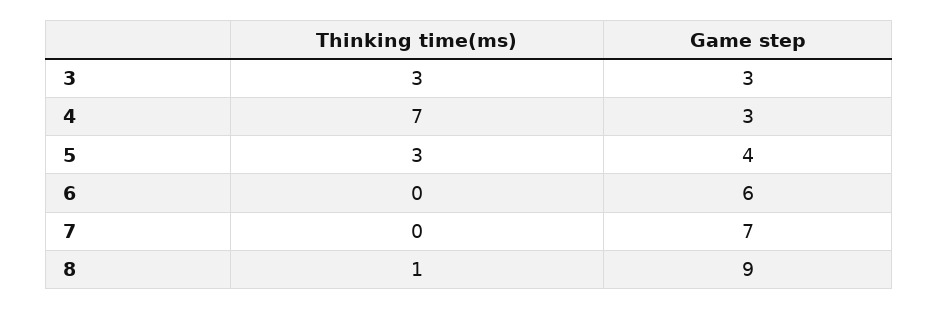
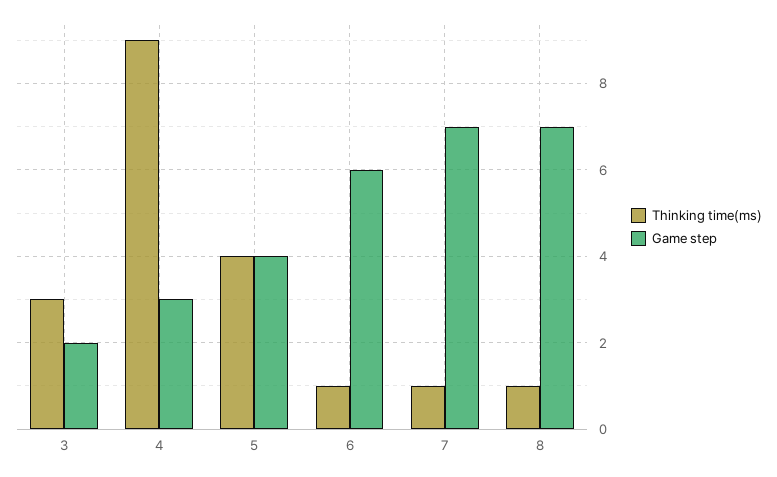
Game step, 3: 3 -> 2
Thinking time(ms), 4: 7 -> 9
Thinking time(ms), 5: 3 -> 4
Thinking time(ms), 6: 0 -> 1
Thinking time(ms), 7: 0 -> 1
Game step, 8: 9 -> 7

